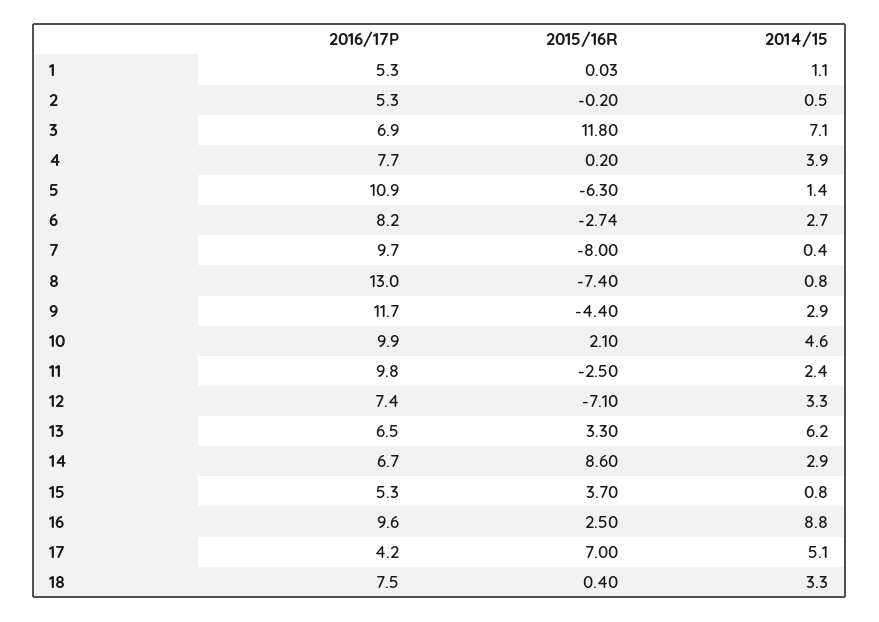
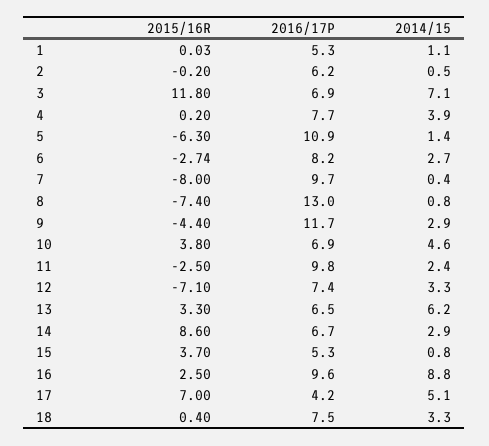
2016/17P, 2: 5.3 -> 6.2
2016/17P, 10: 9.9 -> 6.9
2015/16R, 10: 2.1 -> 3.8

